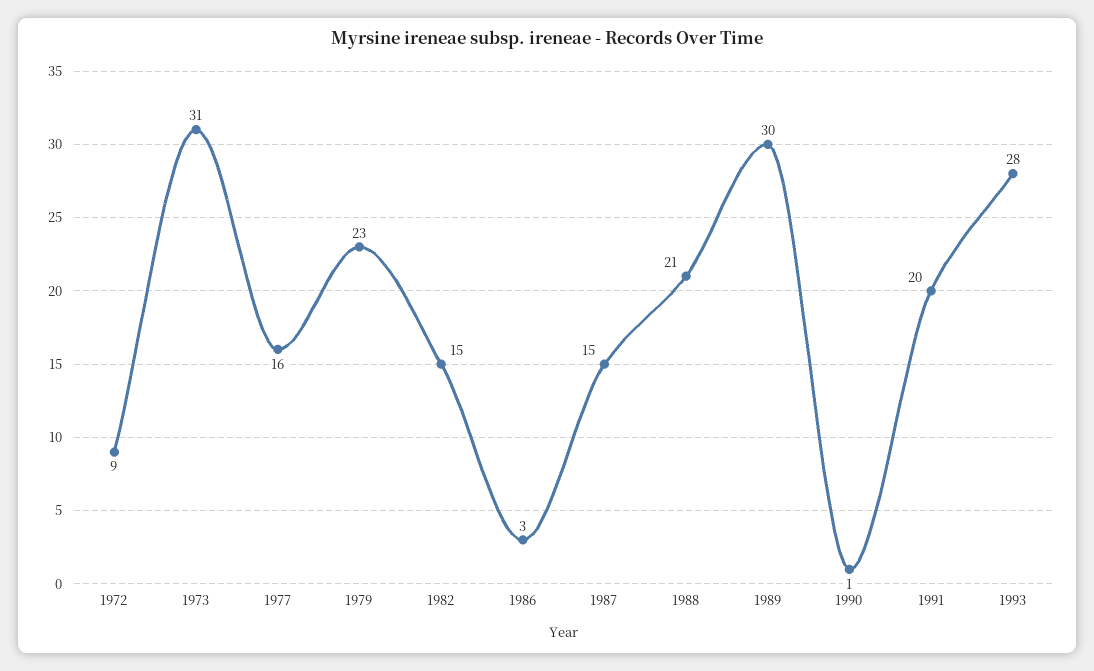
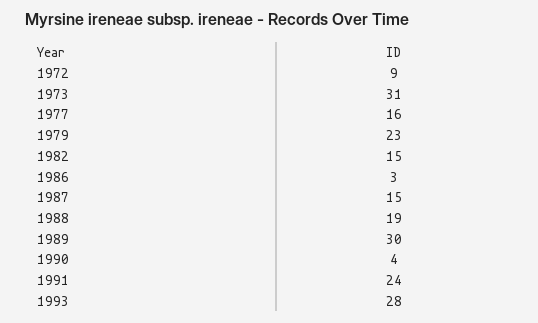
1988: 21 -> 19
1990: 1 -> 4
1991: 20 -> 24

